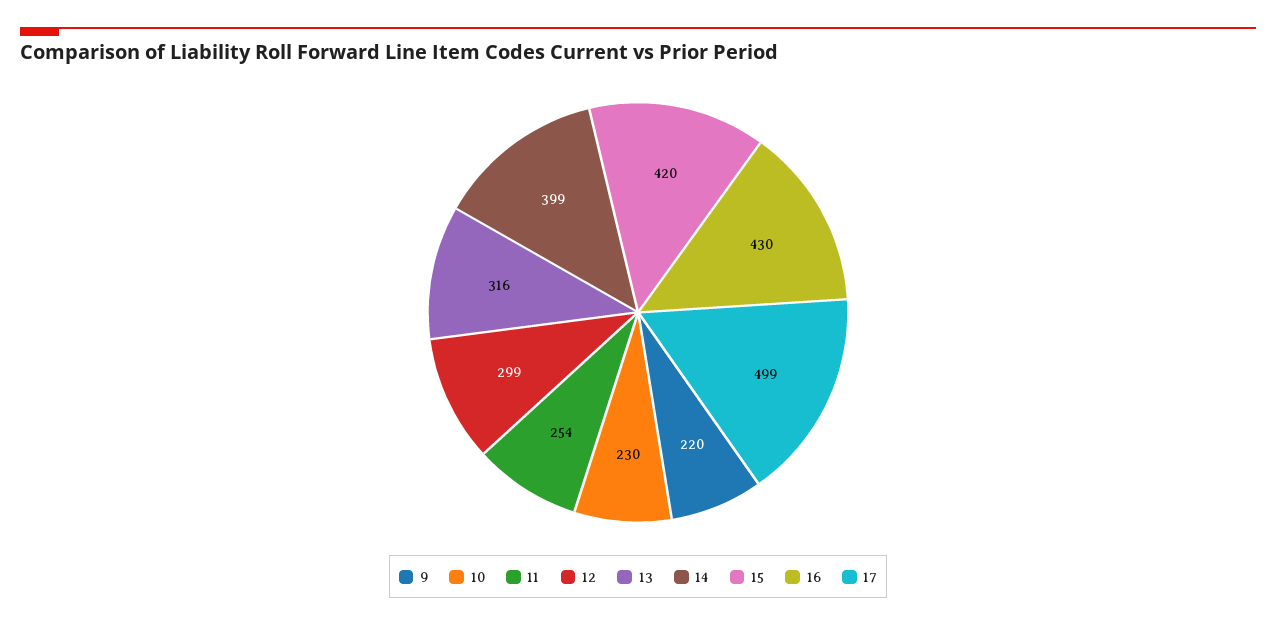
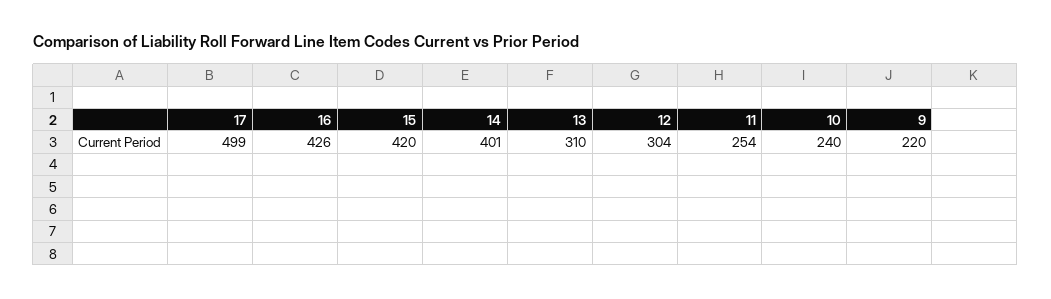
10: 230 -> 240
12: 299 -> 304
13: 316 -> 310
14: 399 -> 401
16: 430 -> 426

